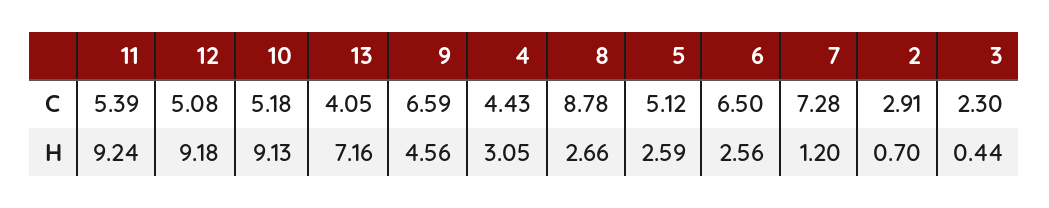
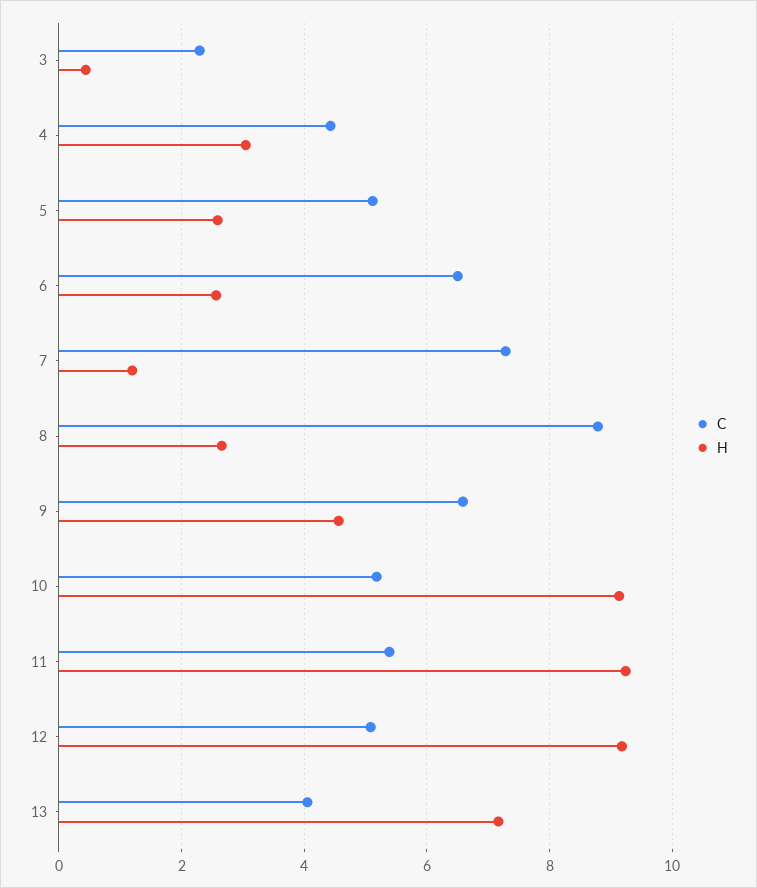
C, 2: 2.91 -> none
H, 2: 0.7 -> none

